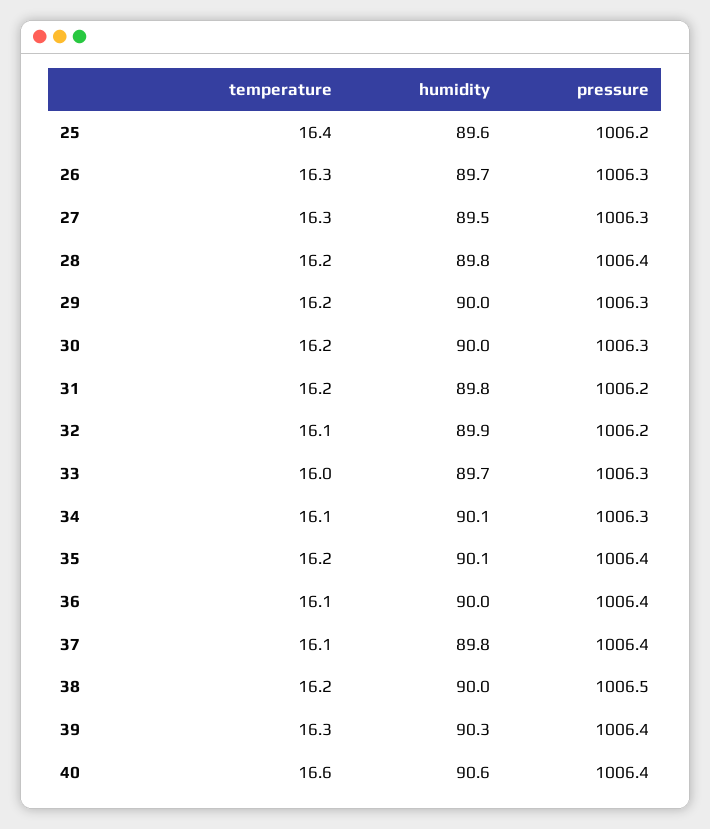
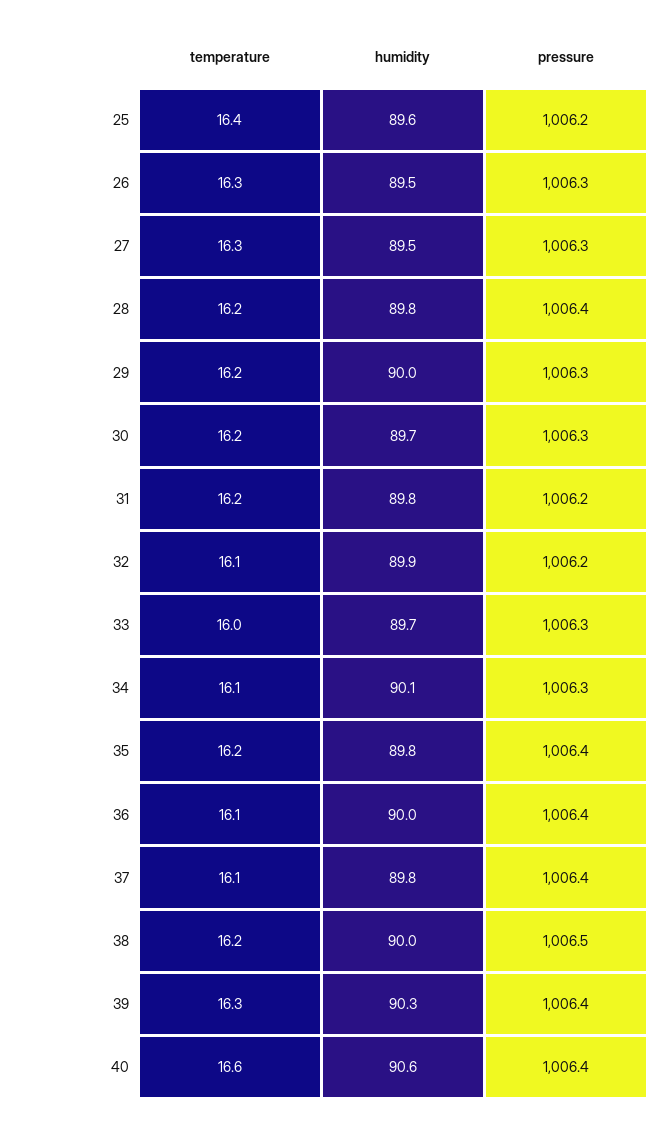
humidity, 26: 89.7 -> 89.5
humidity, 30: 90 -> 89.7
humidity, 35: 90.1 -> 89.8

